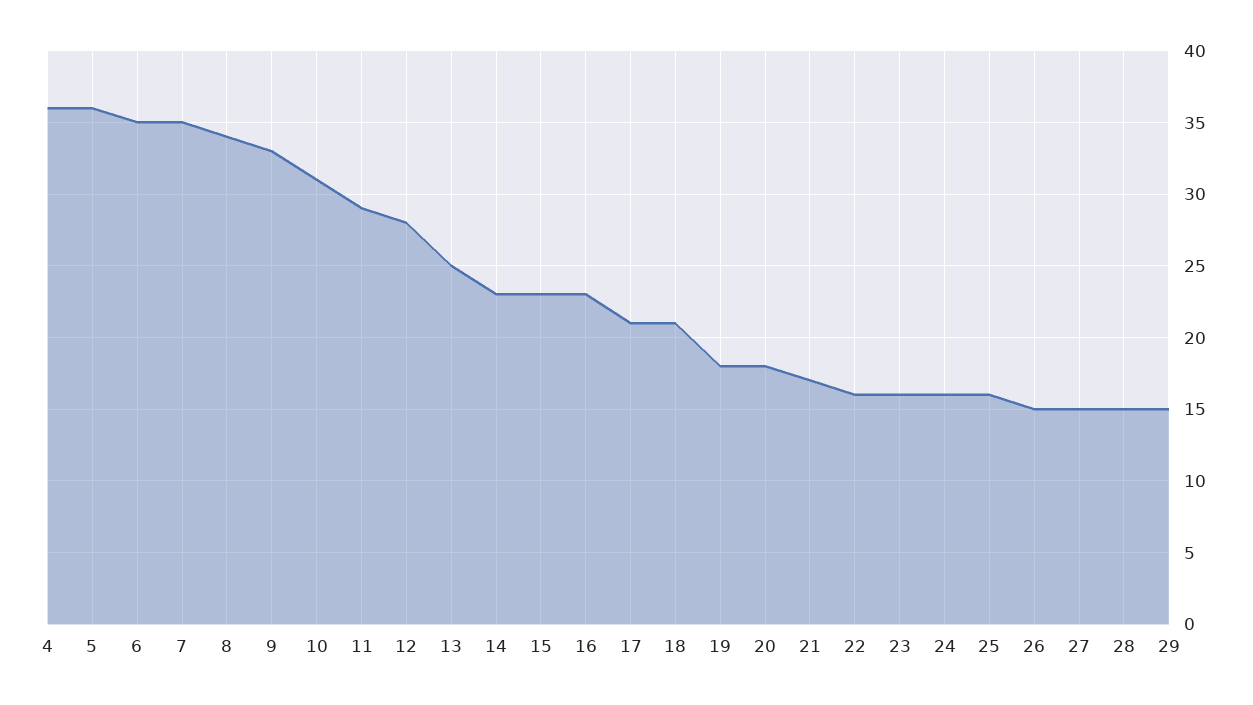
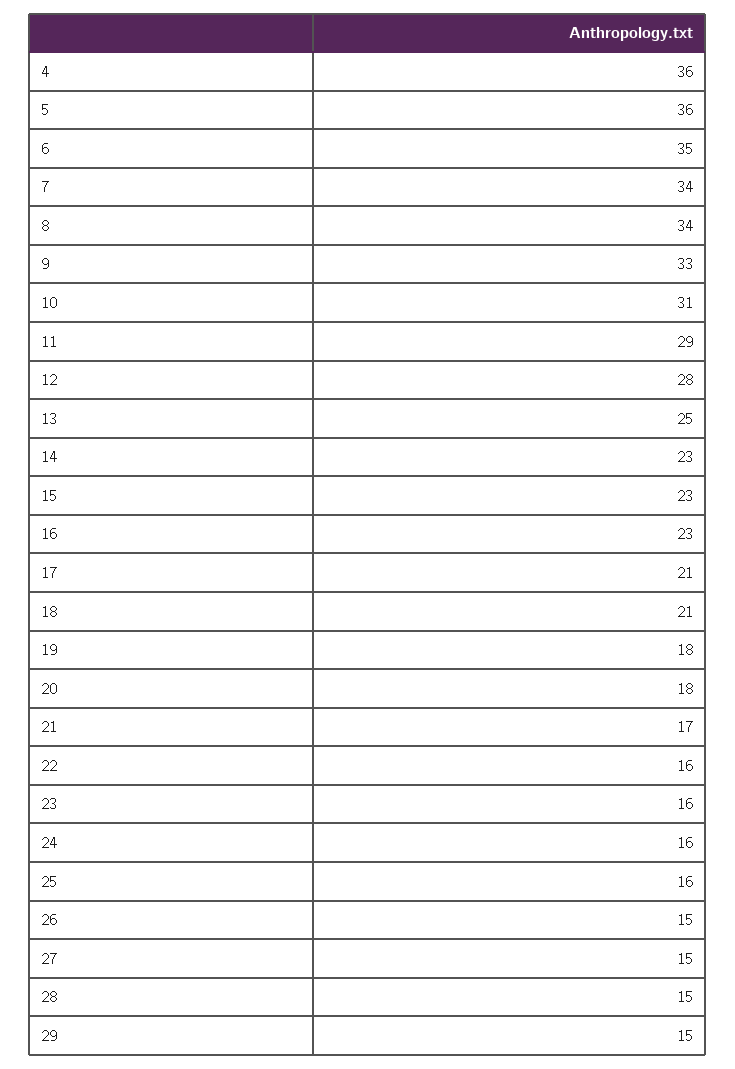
7: 35 -> 34

